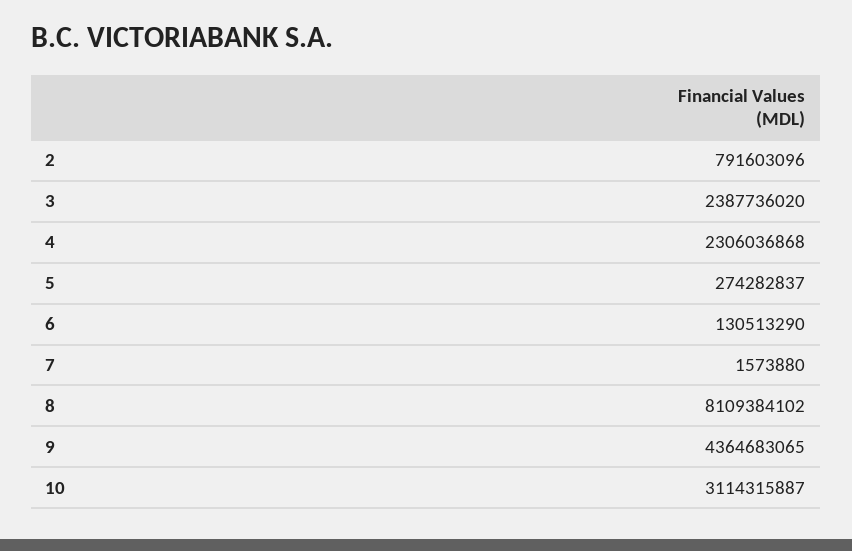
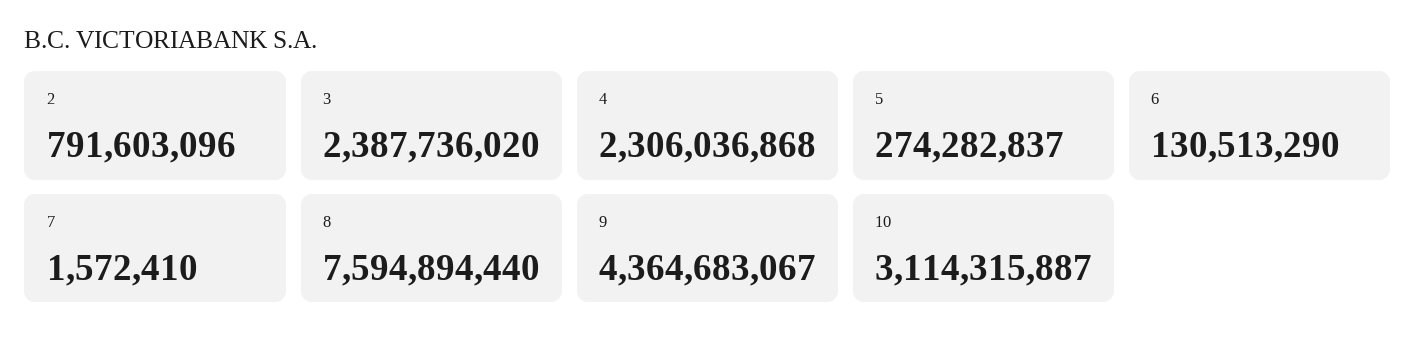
7: 1573880 -> 1572410
8: 8109384102 -> 7594894440
9: 4364683065 -> 4364683067

